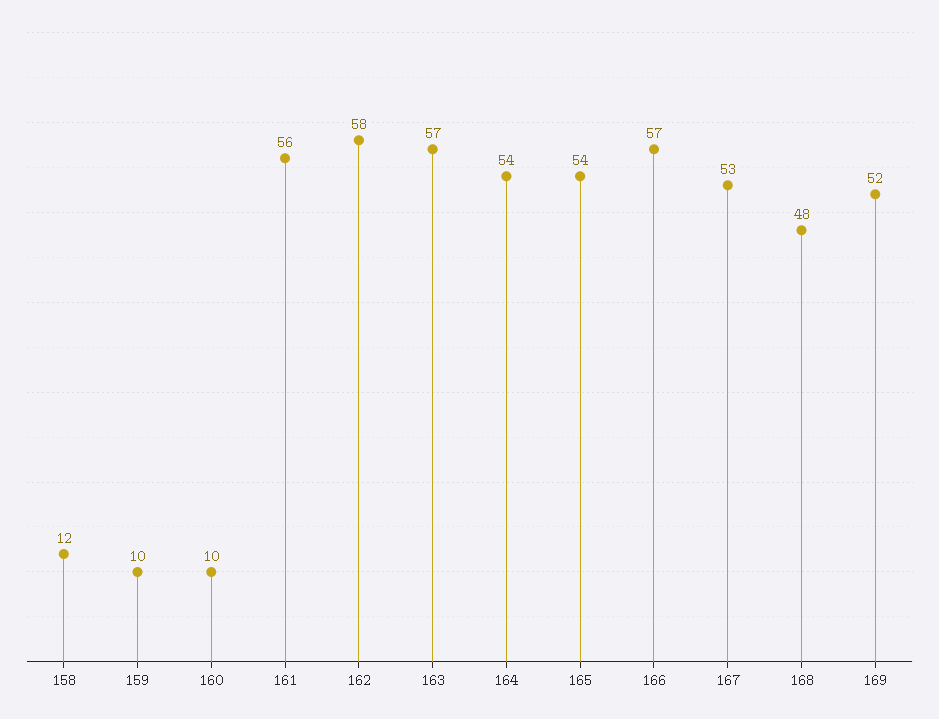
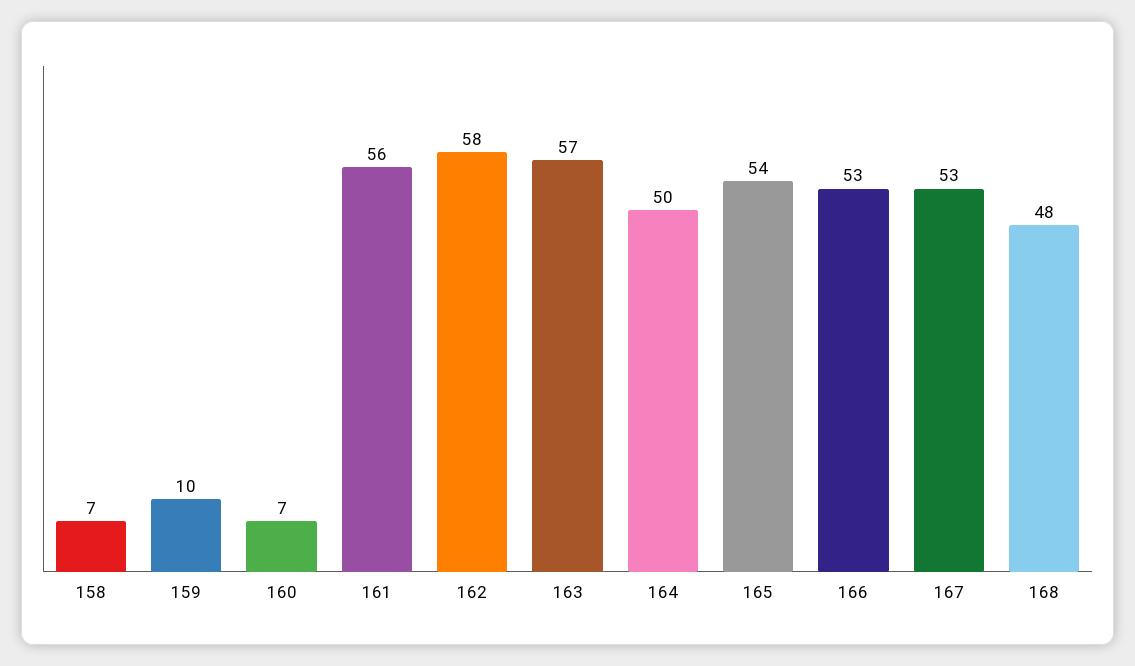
158: 12 -> 7
160: 10 -> 7
164: 54 -> 50
166: 57 -> 53
169: 52 -> none

